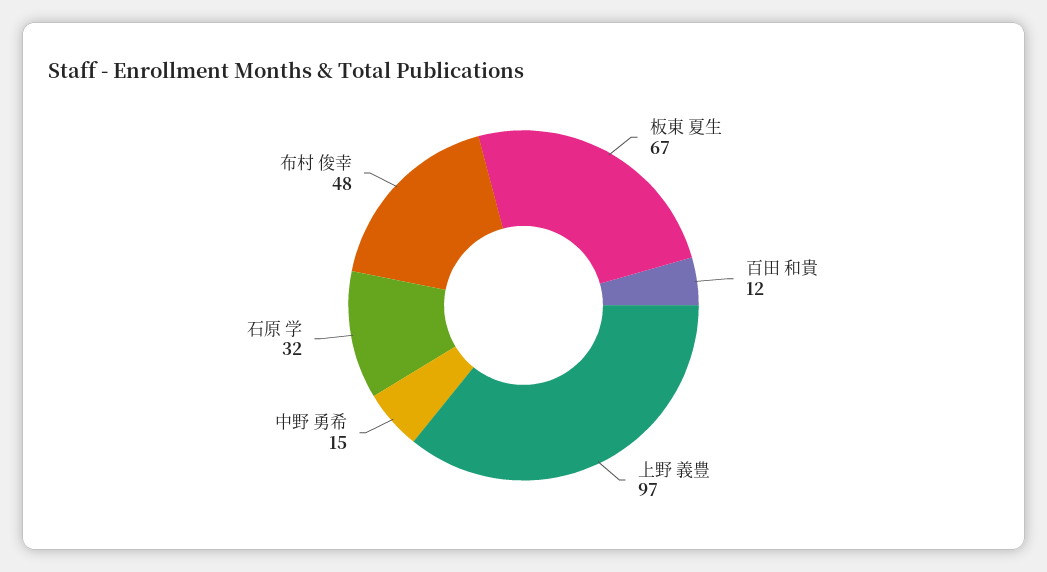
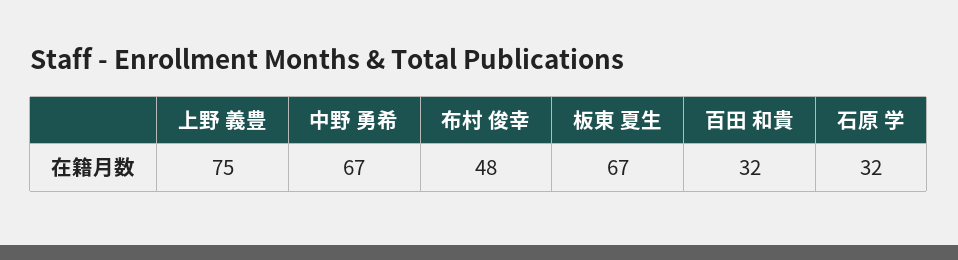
百田 和貴: 12 -> 32
上野 義豊: 97 -> 75
中野 勇希: 15 -> 67

